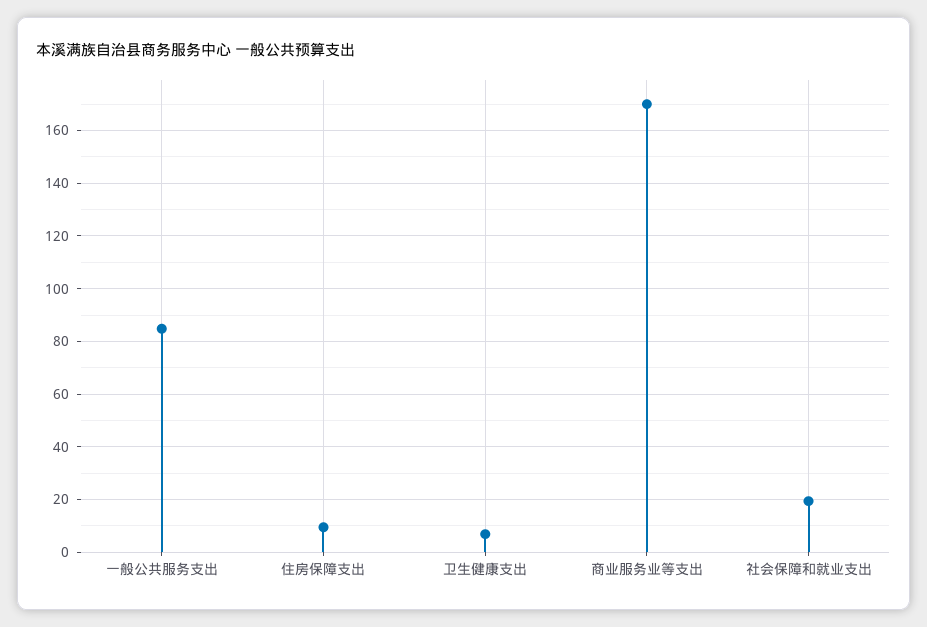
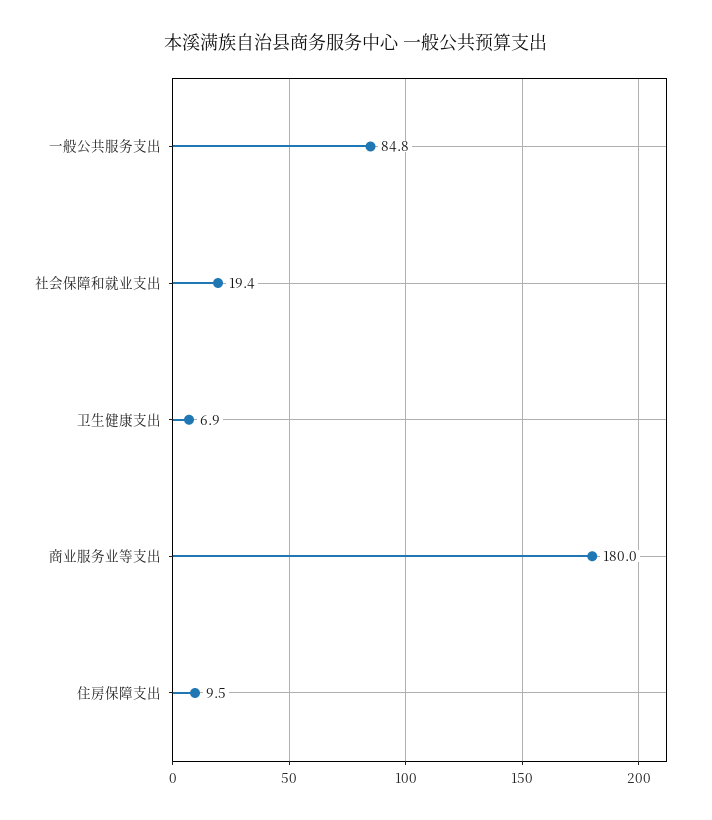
商业服务业等支出: 170 -> 180

